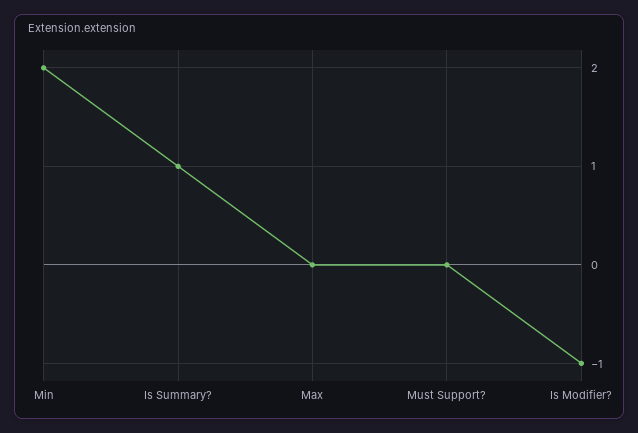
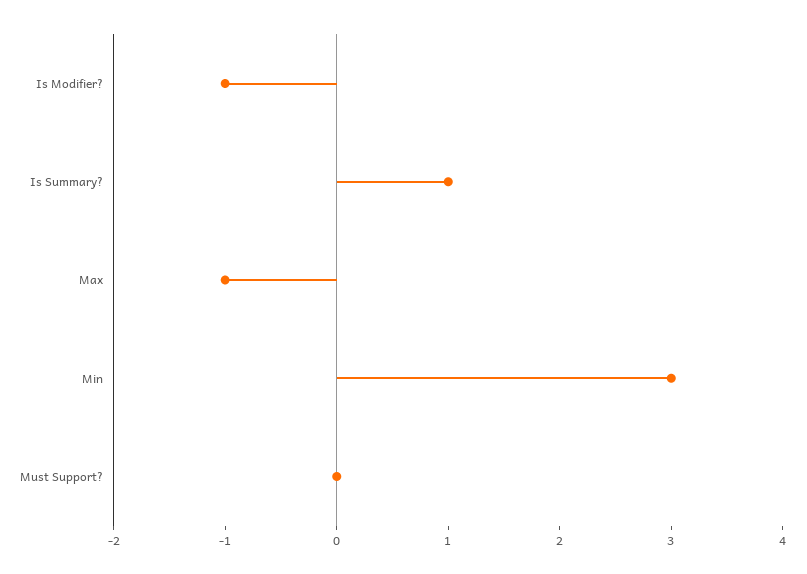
Min: 2 -> 3
Max: 0 -> -1

